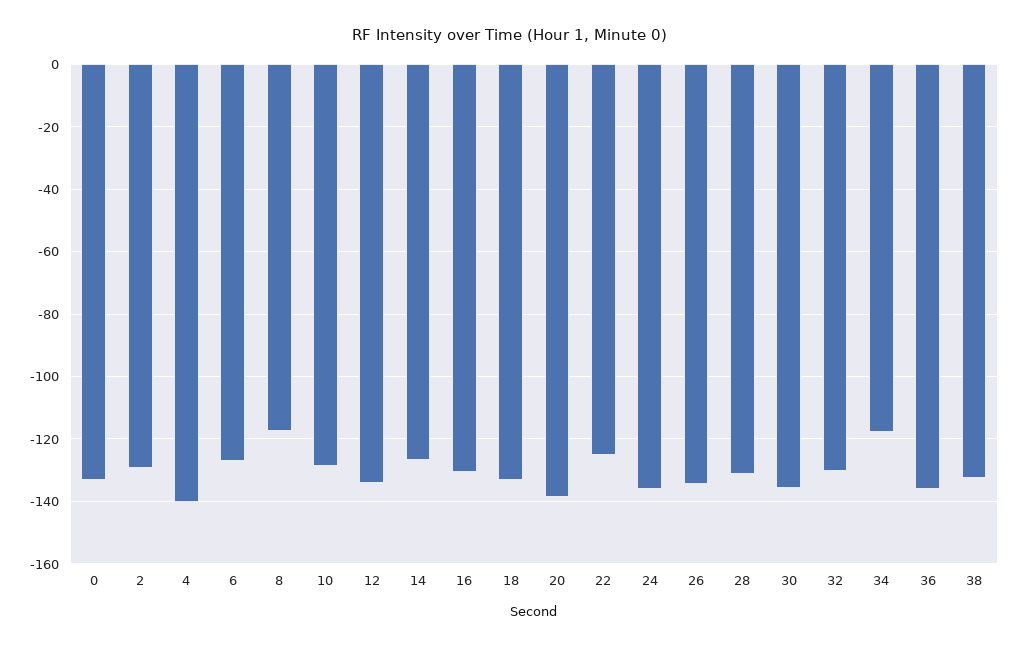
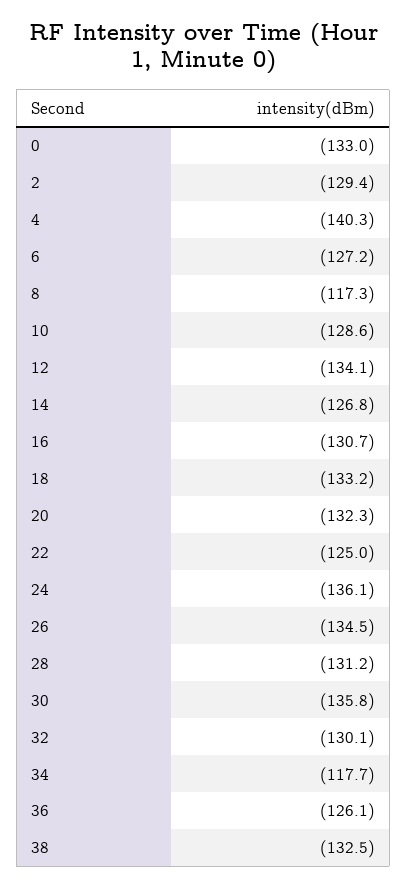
20: -138 -> -132.3
36: -136 -> -126.1

